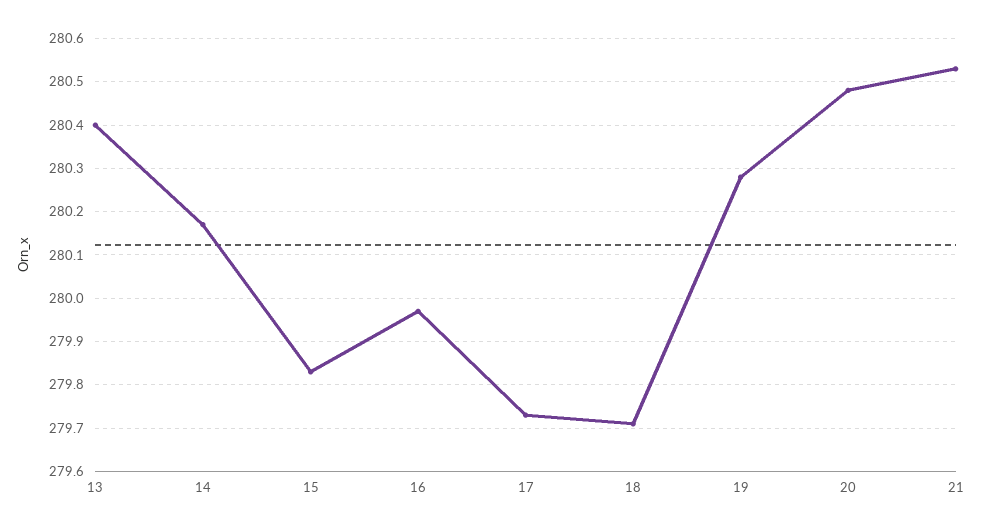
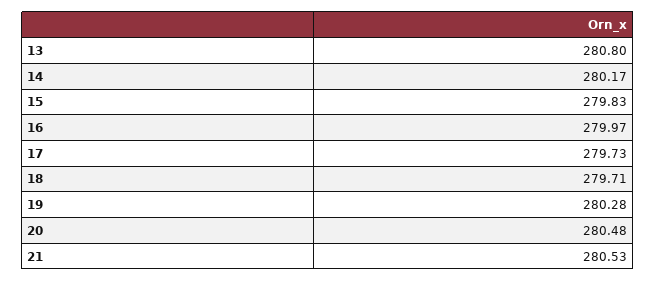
13: 280.4 -> 280.8

